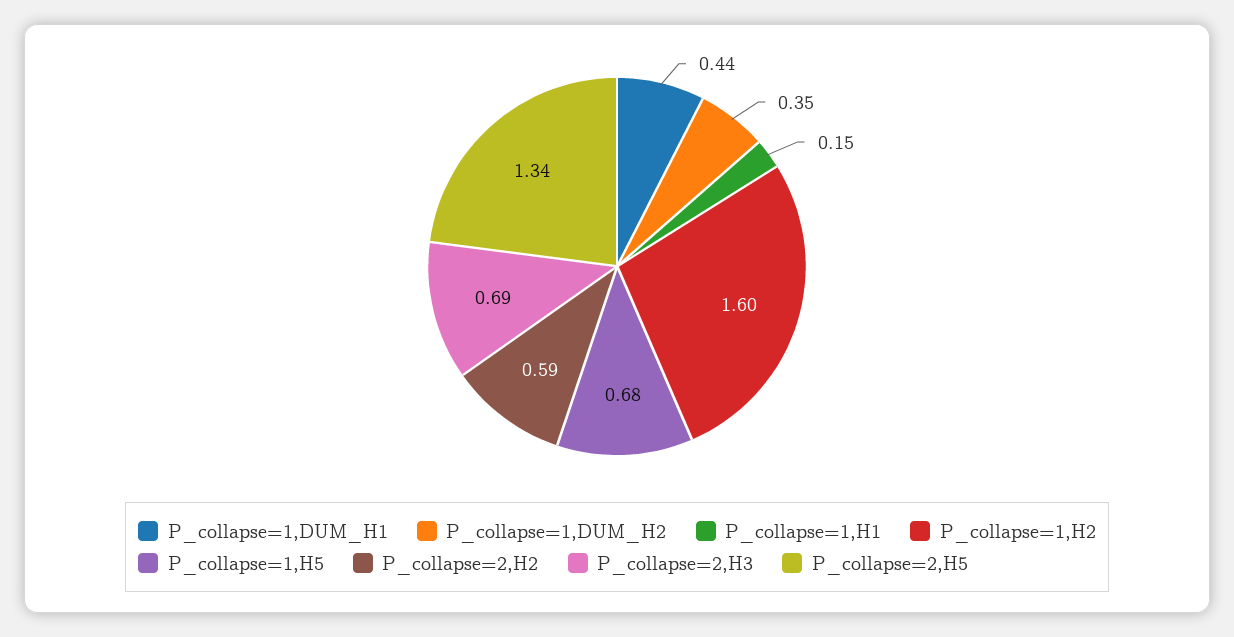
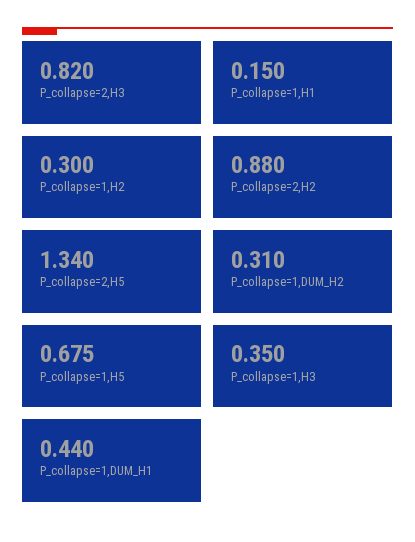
P_collapse=1,DUM_H2: 0.35 -> 0.31
P_collapse=1,H2: 1.6 -> 0.3
P_collapse=2,H2: 0.59 -> 0.88
P_collapse=2,H3: 0.69 -> 0.82
P_collapse=1,H3: none -> 0.35

